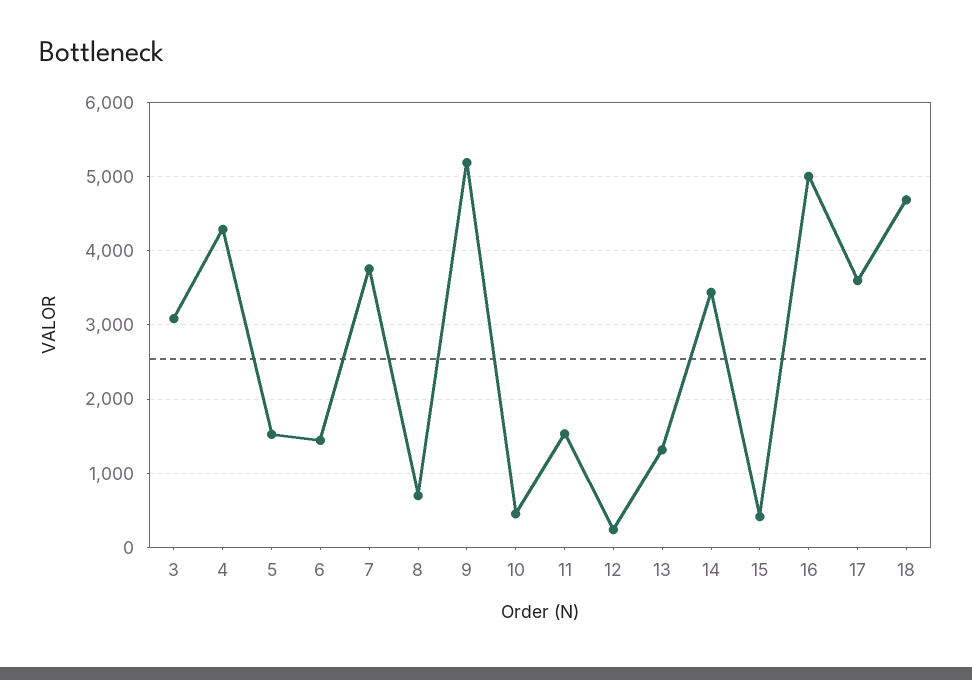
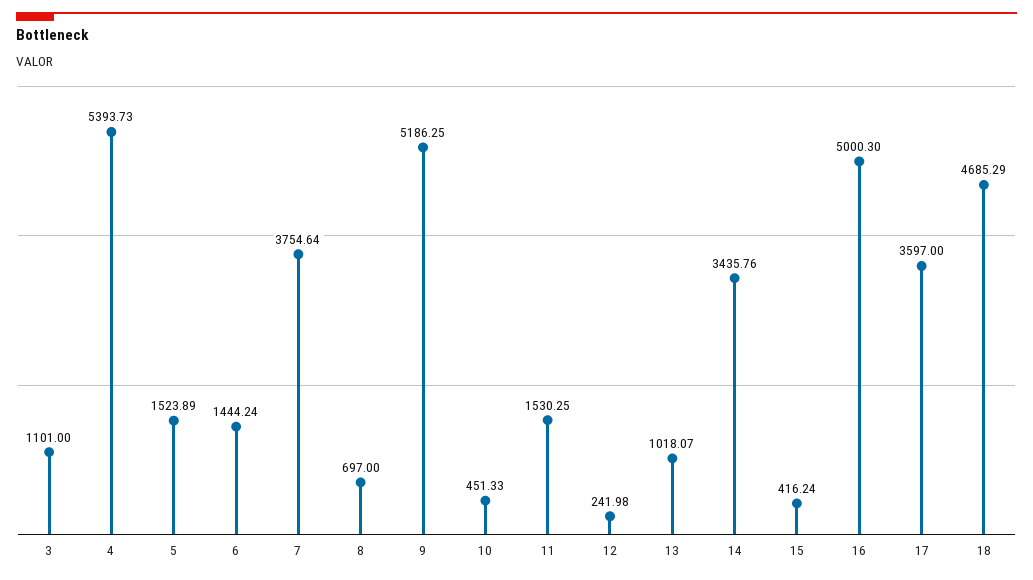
3: 3100 -> 1101
4: 4300 -> 5393.73
13: 1300 -> 1018.07

